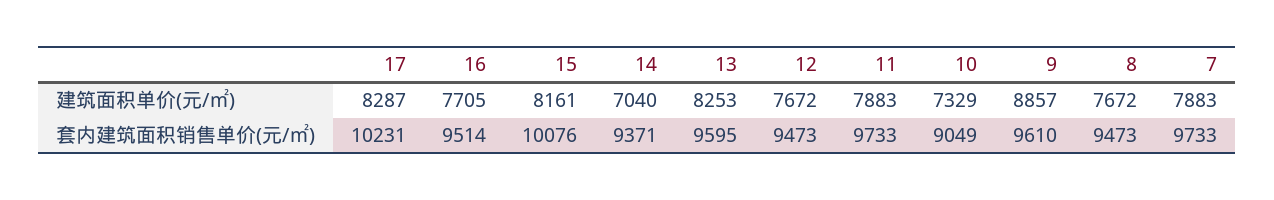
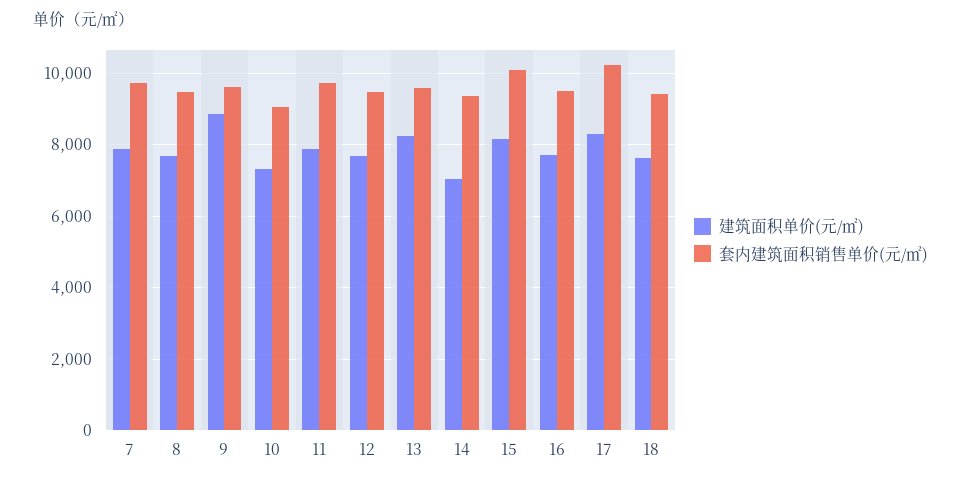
建筑面积单价(元/㎡), 18: none -> 7600
套内建筑面积销售单价(元/㎡), 18: none -> 9400

